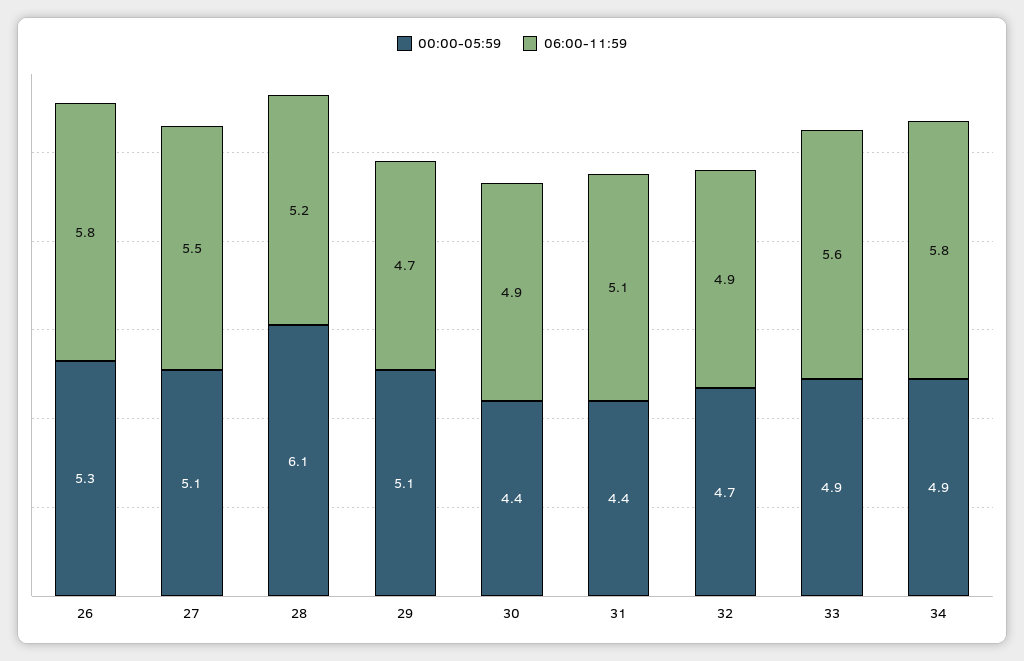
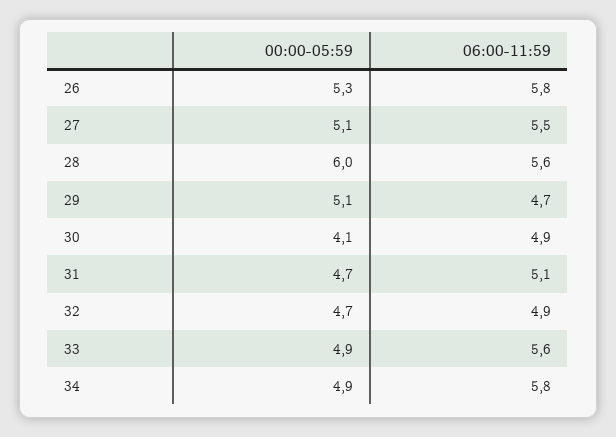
00:00-05:59, 28: 6.1 -> 6
06:00-11:59, 28: 5.2 -> 5.6
00:00-05:59, 30: 4.4 -> 4.1
00:00-05:59, 31: 4.4 -> 4.7

